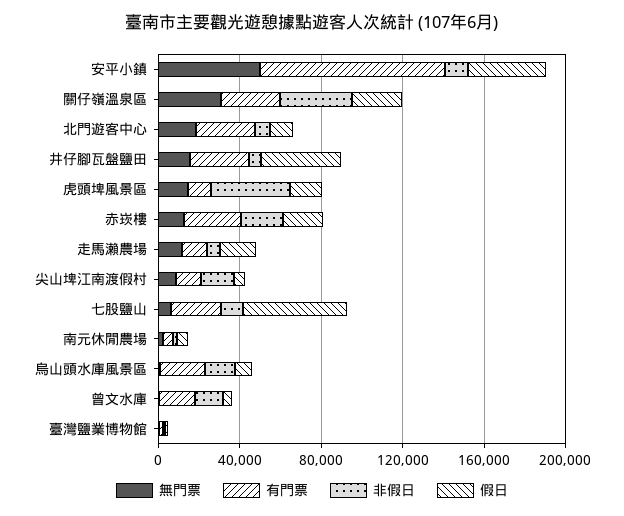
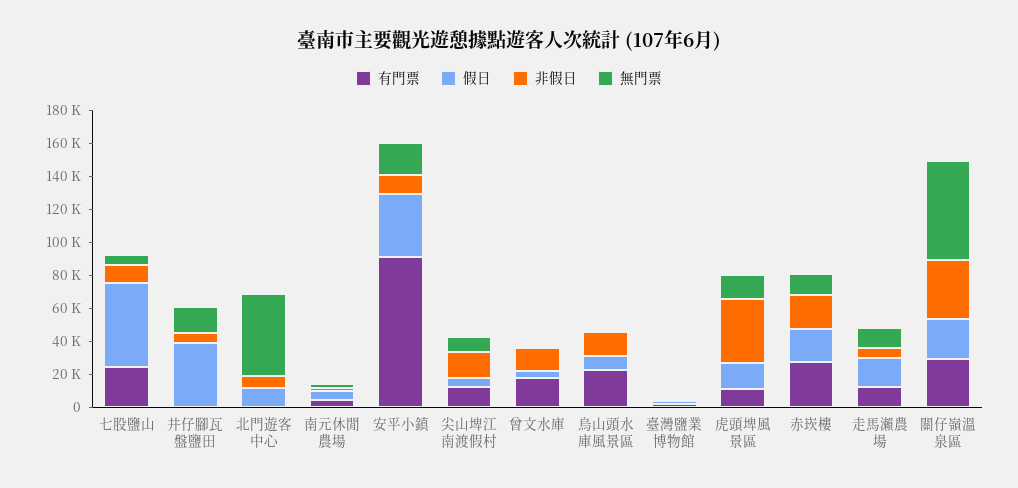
無門票, 安平小鎮: 50000 -> 20000
無門票, 關仔嶺溫泉區: 30000 -> 60000
無門票, 北門遊客中心: 20000 -> 50000
有門票, 北門遊客中心: 30000 -> 0
有門票, 井仔腳瓦盤鹽田: 30000 -> 0

